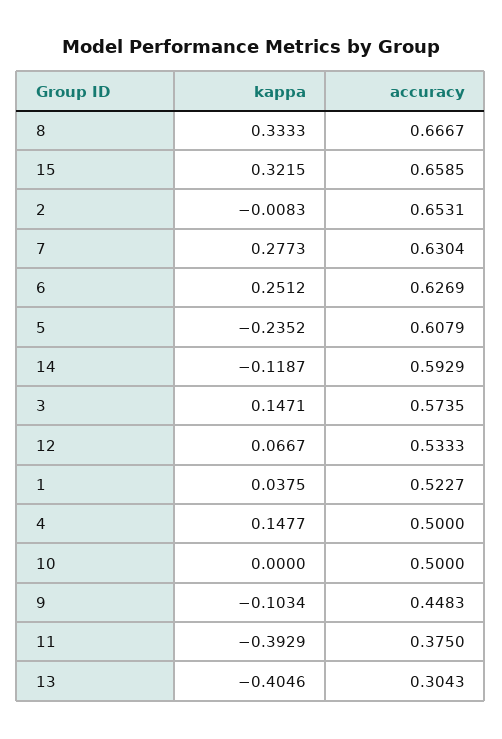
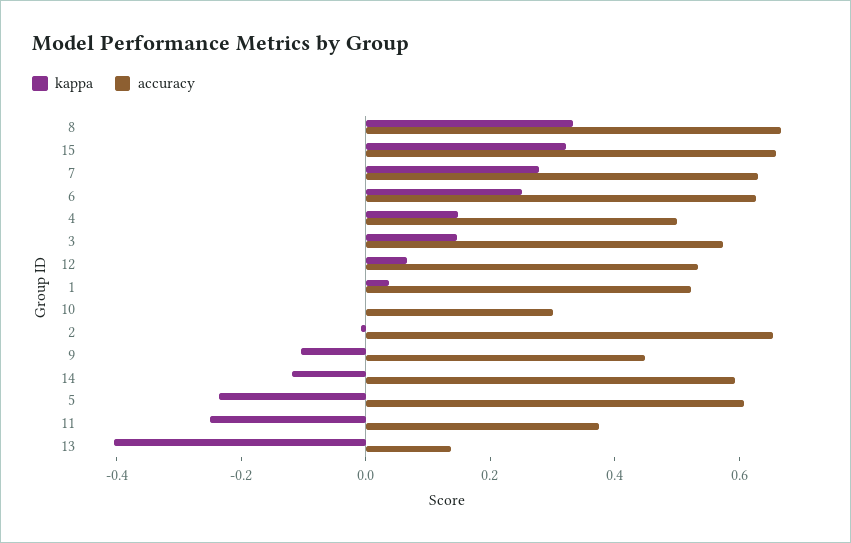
accuracy, 10: 0.5 -> 0.3
kappa, 11: -0.3929 -> -0.25
accuracy, 13: 0.3043 -> 0.15

